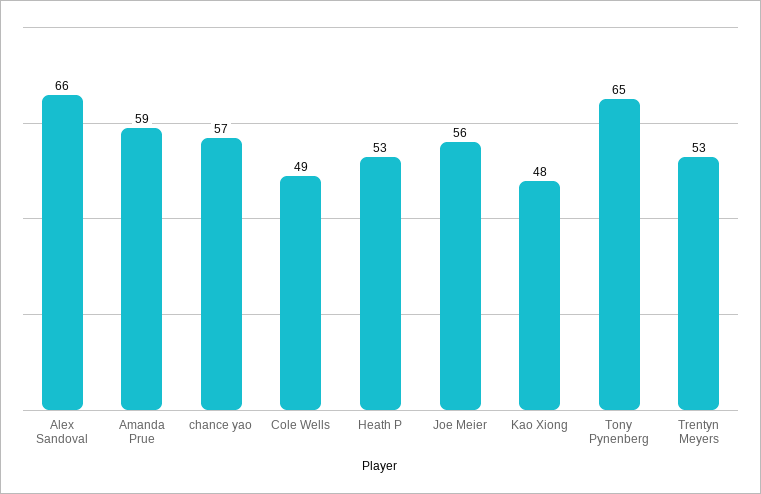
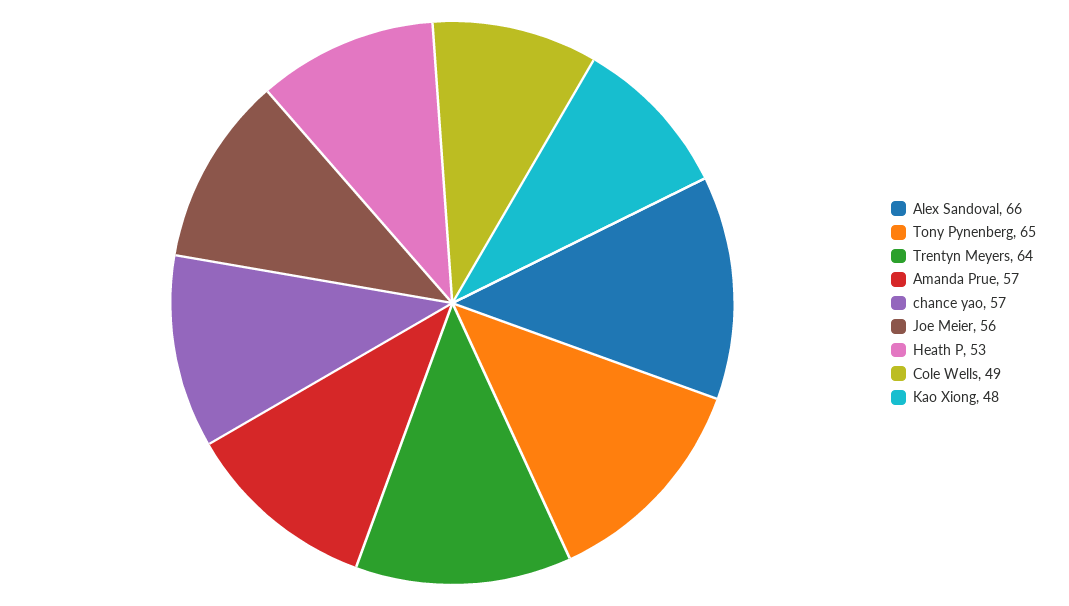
Amanda Prue: 59 -> 57
Trentyn Meyers: 53 -> 64

